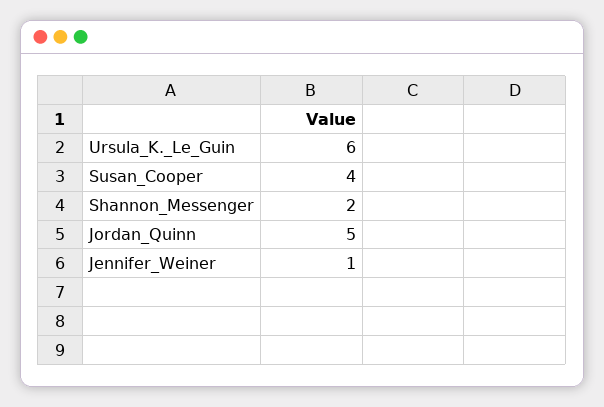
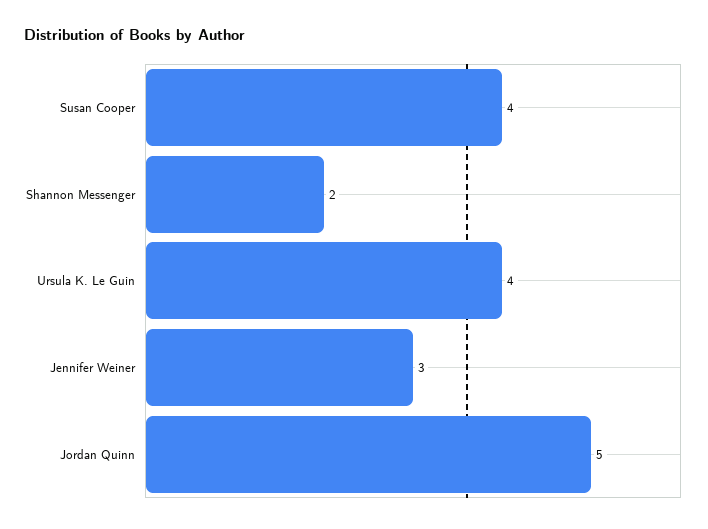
Ursula_K._Le_Guin: 6 -> 4
Jennifer_Weiner: 1 -> 3

